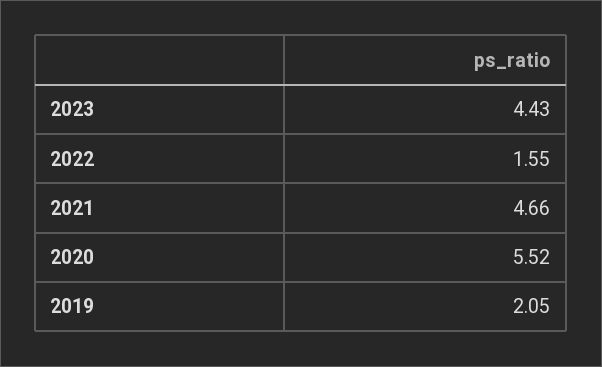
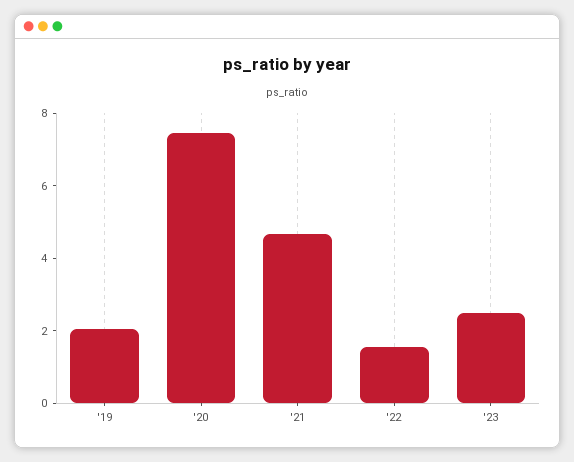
2023: 4.43 -> 2.5
2020: 5.52 -> 7.5

